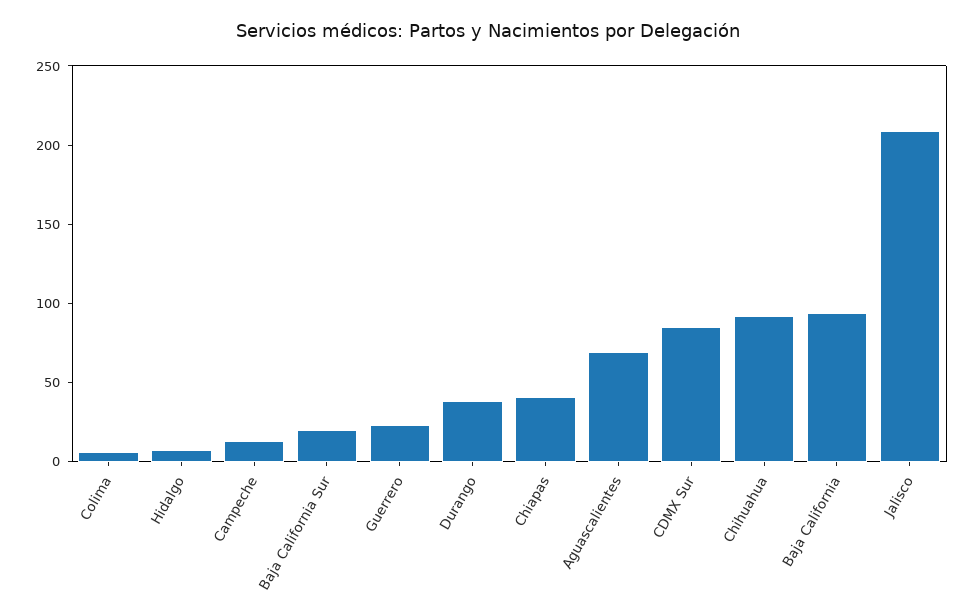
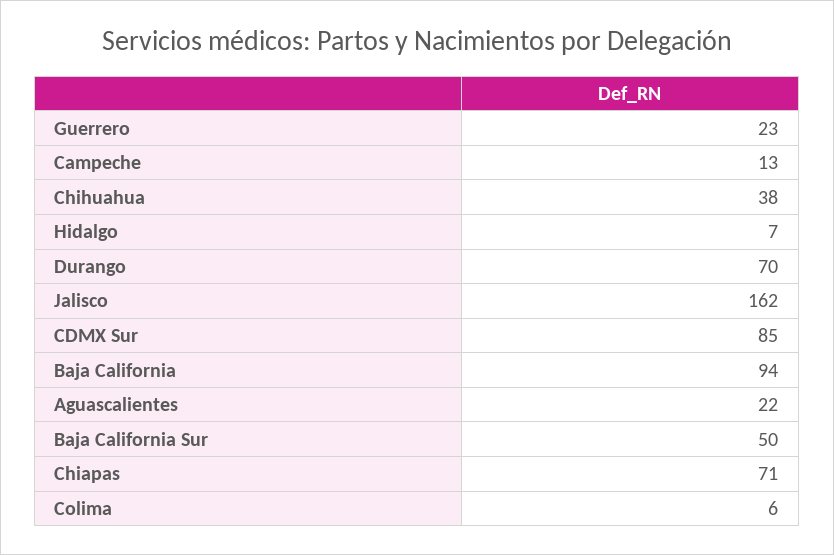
Baja California Sur: 20 -> 50
Durango: 40 -> 70
Chiapas: 40 -> 71
Aguascalientes: 70 -> 22
Chihuahua: 90 -> 38
Jalisco: 210 -> 162

